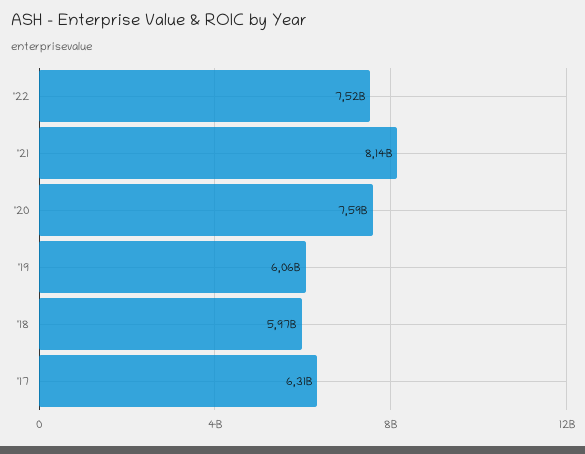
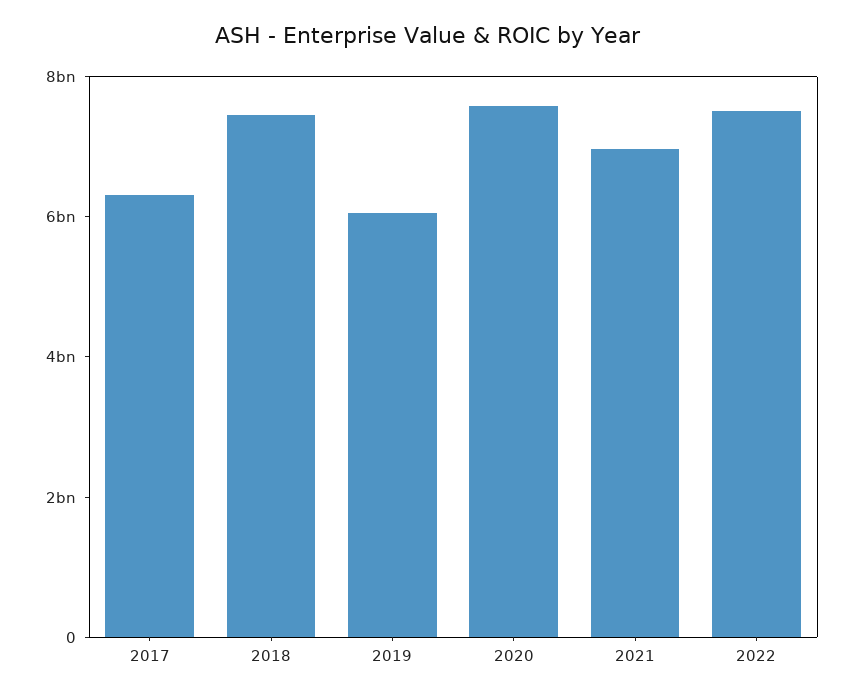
'21: 8140000000 -> 7000000000
'18: 5970000000 -> 7500000000

